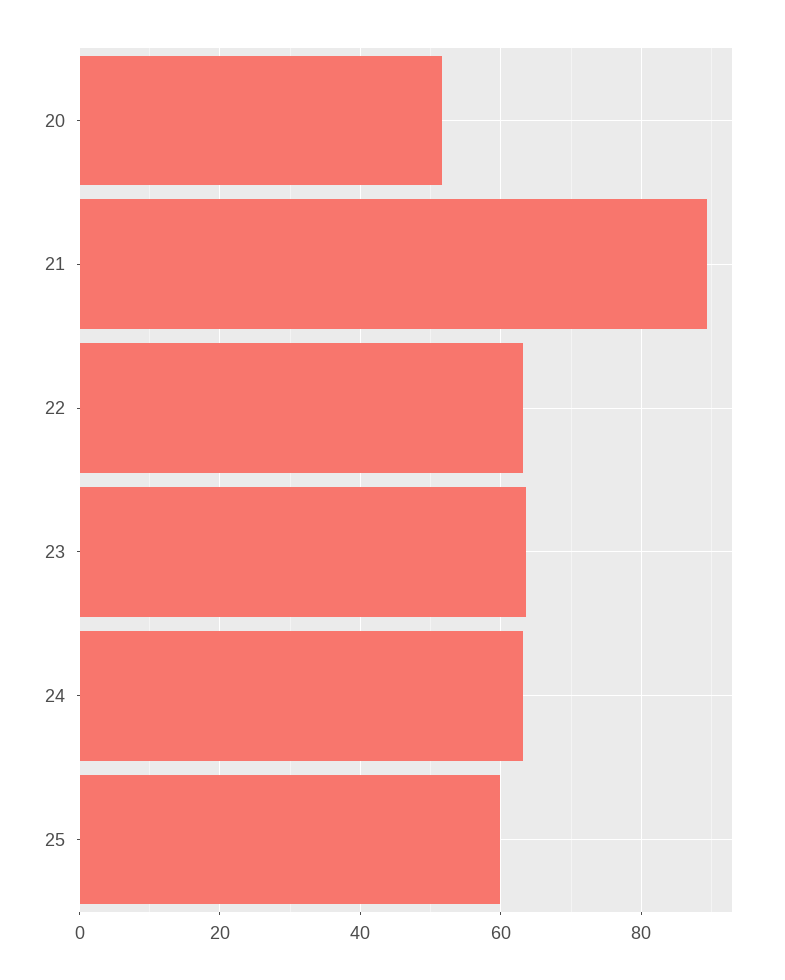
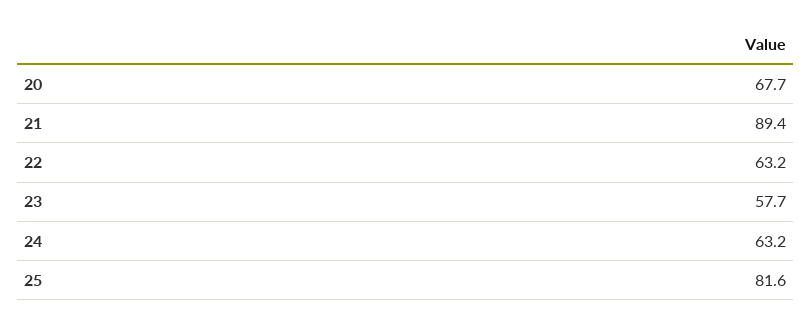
20: 52 -> 67.7
23: 64 -> 57.7
25: 60 -> 81.6

